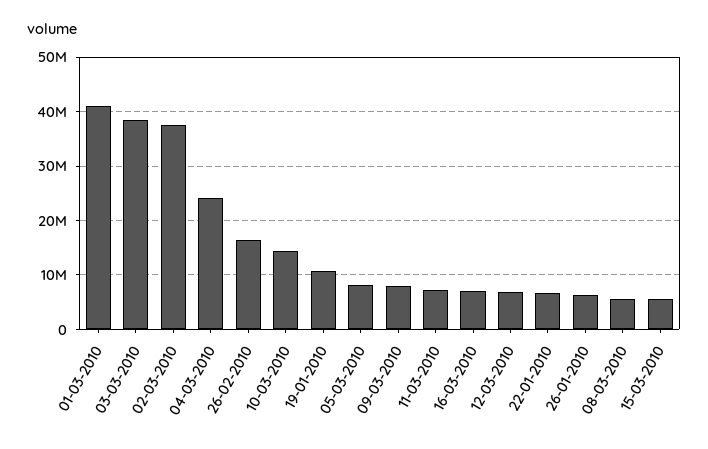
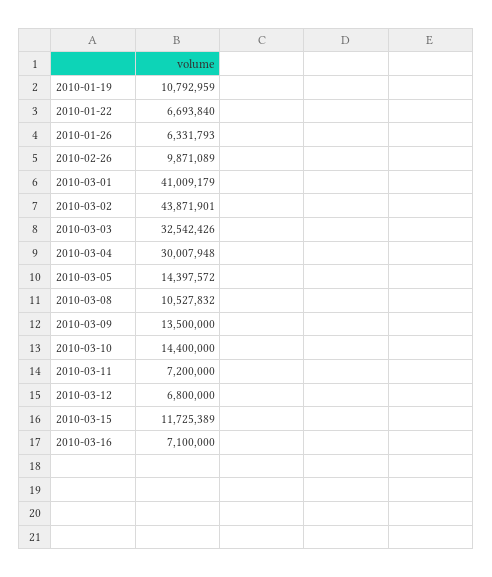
03-03-2010: 38000000 -> 32542426
02-03-2010: 38000000 -> 43871901
04-03-2010: 24000000 -> 30007948
26-02-2010: 16000000 -> 9871089
05-03-2010: 8000000 -> 14397572
09-03-2010: 8000000 -> 13500000
08-03-2010: 6000000 -> 10527832
15-03-2010: 6000000 -> 11725389

